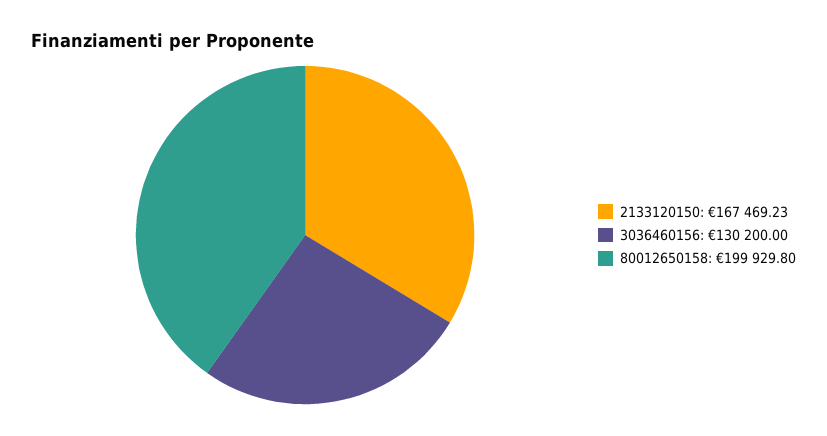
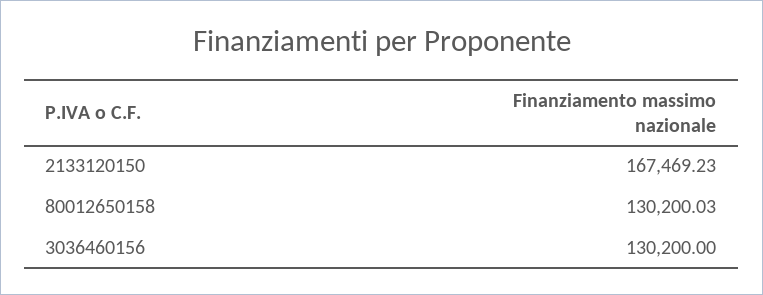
80012650158: 199929.8 -> 130200.03

